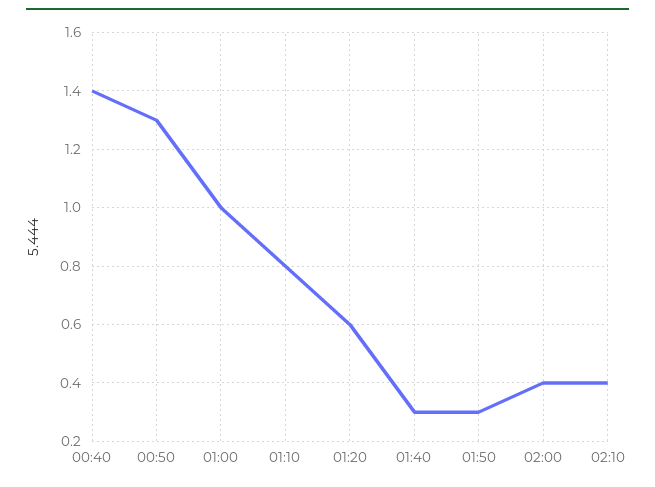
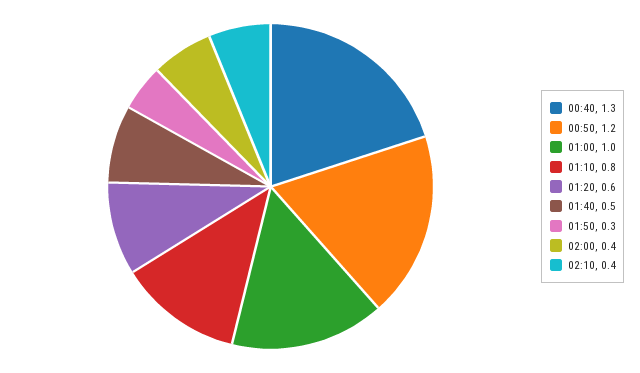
00:40: 1.4 -> 1.3
00:50: 1.3 -> 1.2
01:40: 0.3 -> 0.5

